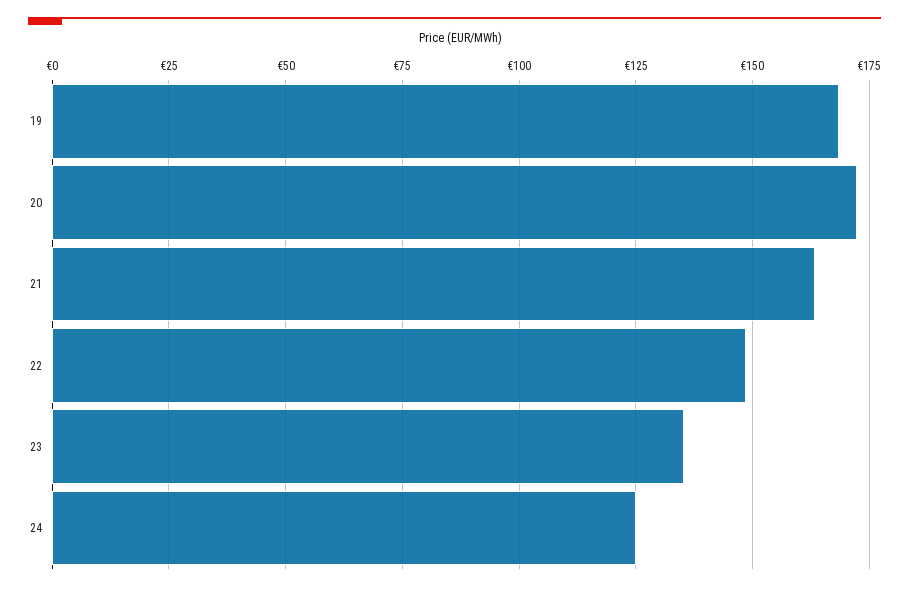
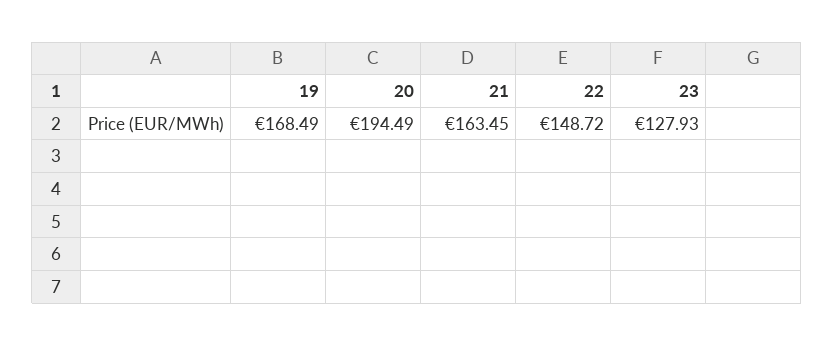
20: 172.5 -> 194.49
23: 135 -> 127.93
24: 125 -> none

